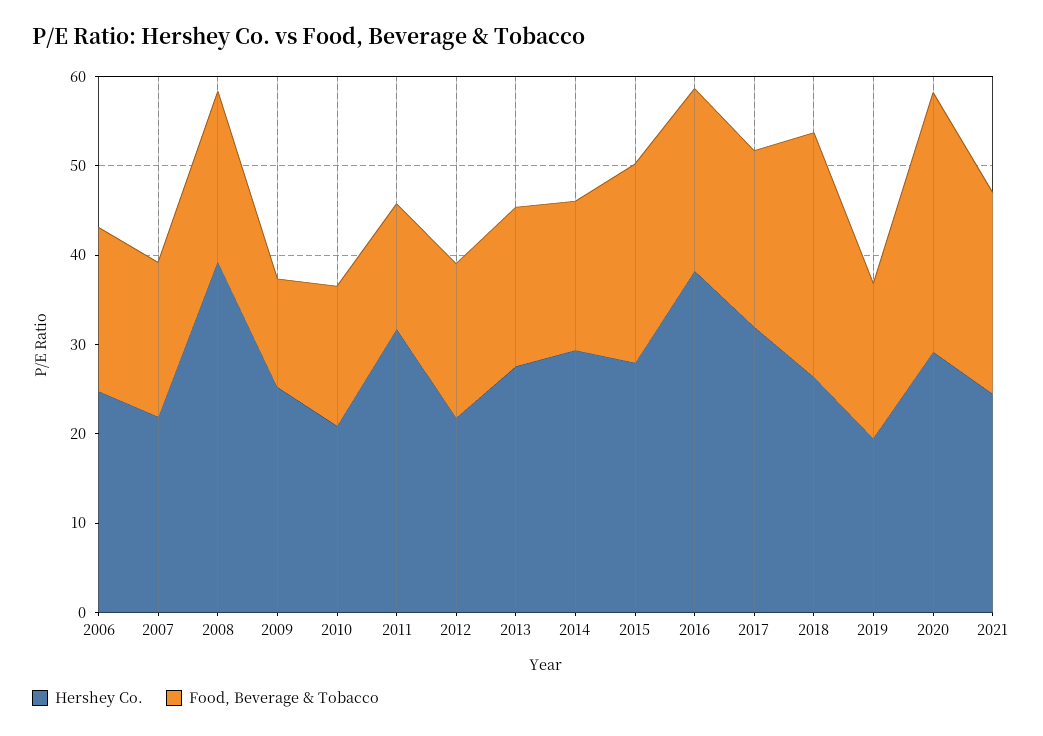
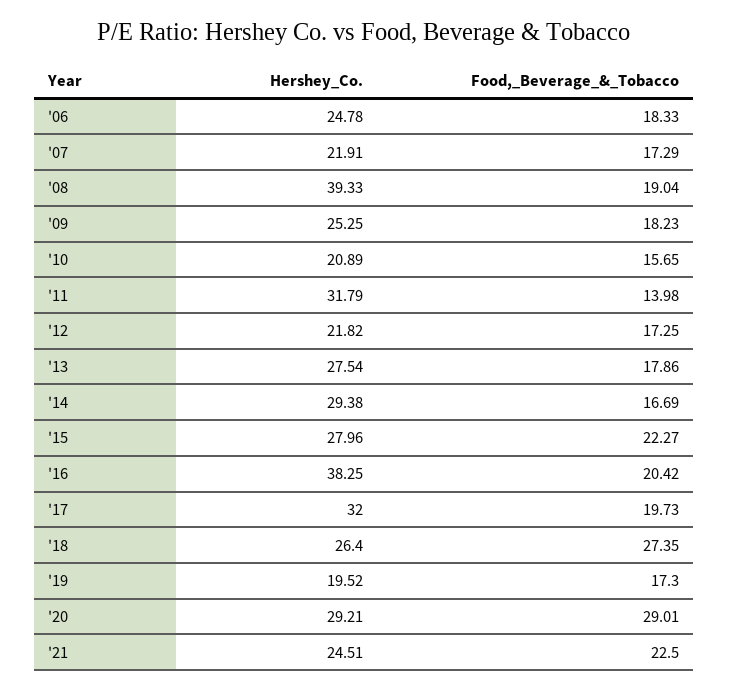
Food, Beverage & Tobacco, 2009: 12 -> 18.23

